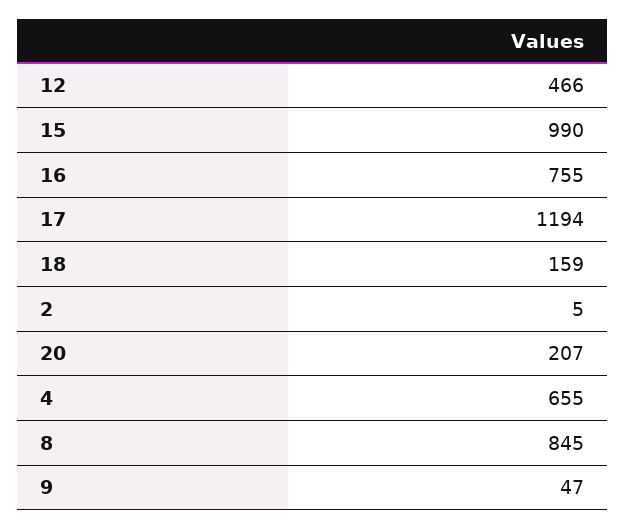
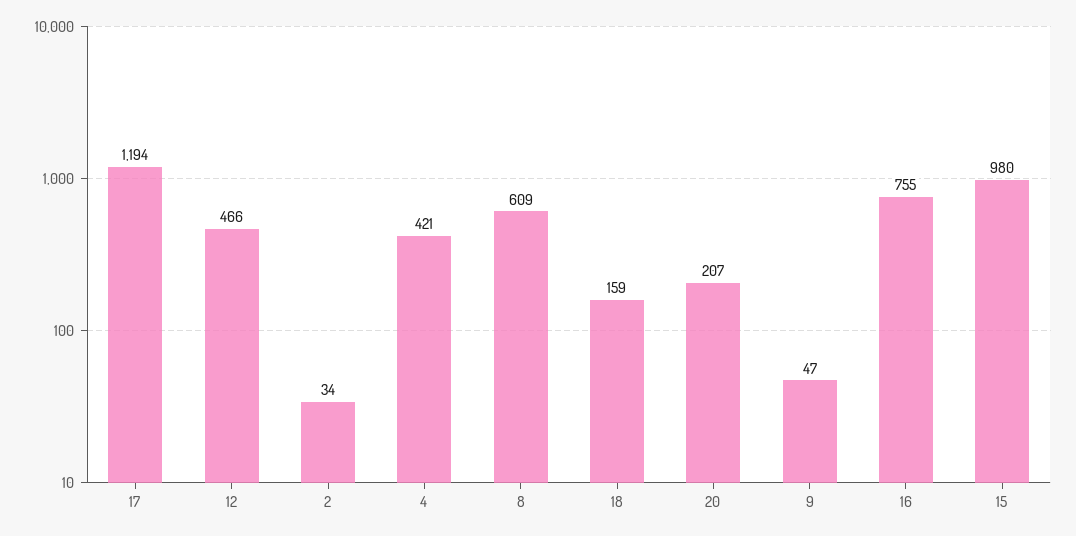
15: 990 -> 980
2: 5 -> 34
4: 655 -> 421
8: 845 -> 609

